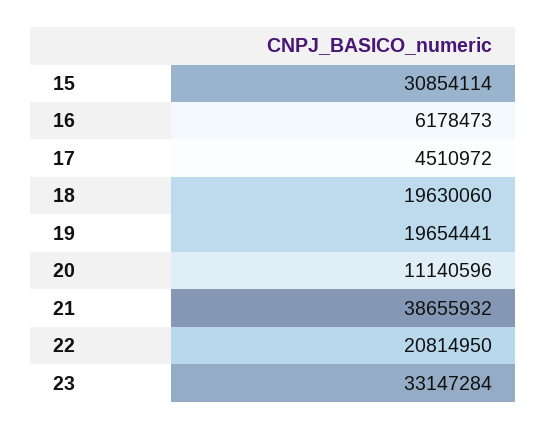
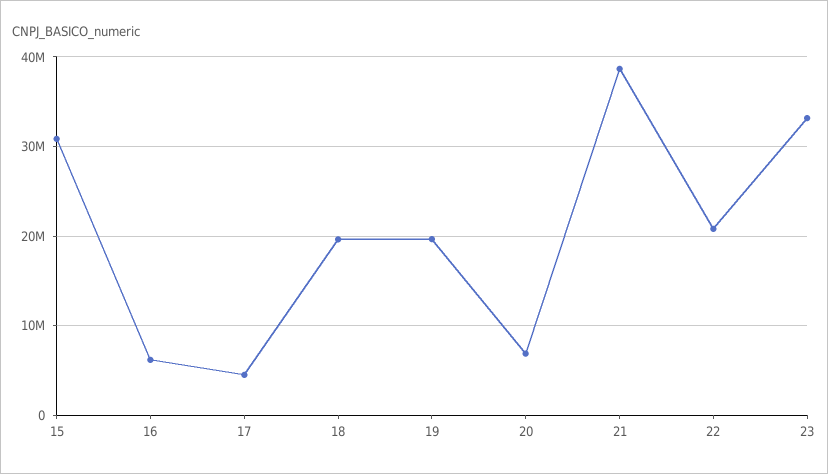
20: 11140596 -> 7000000

